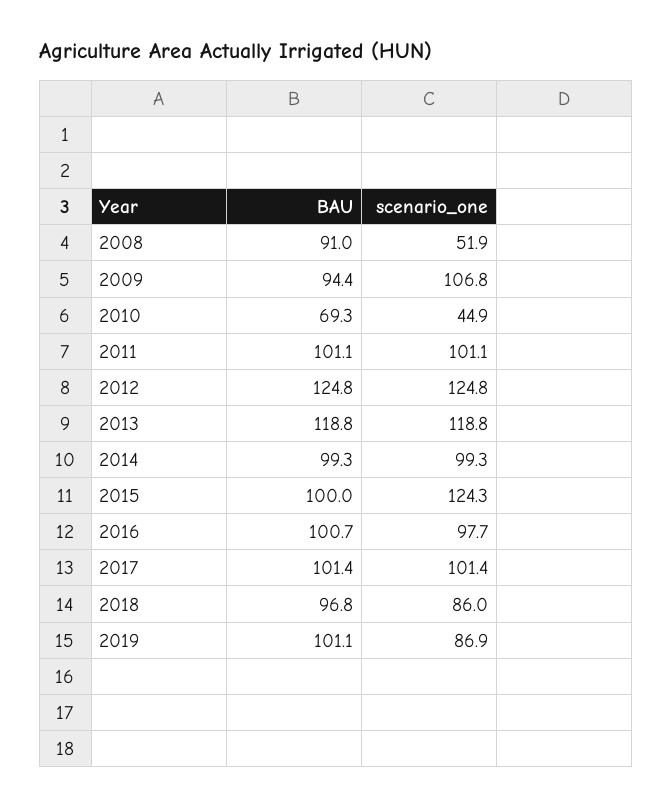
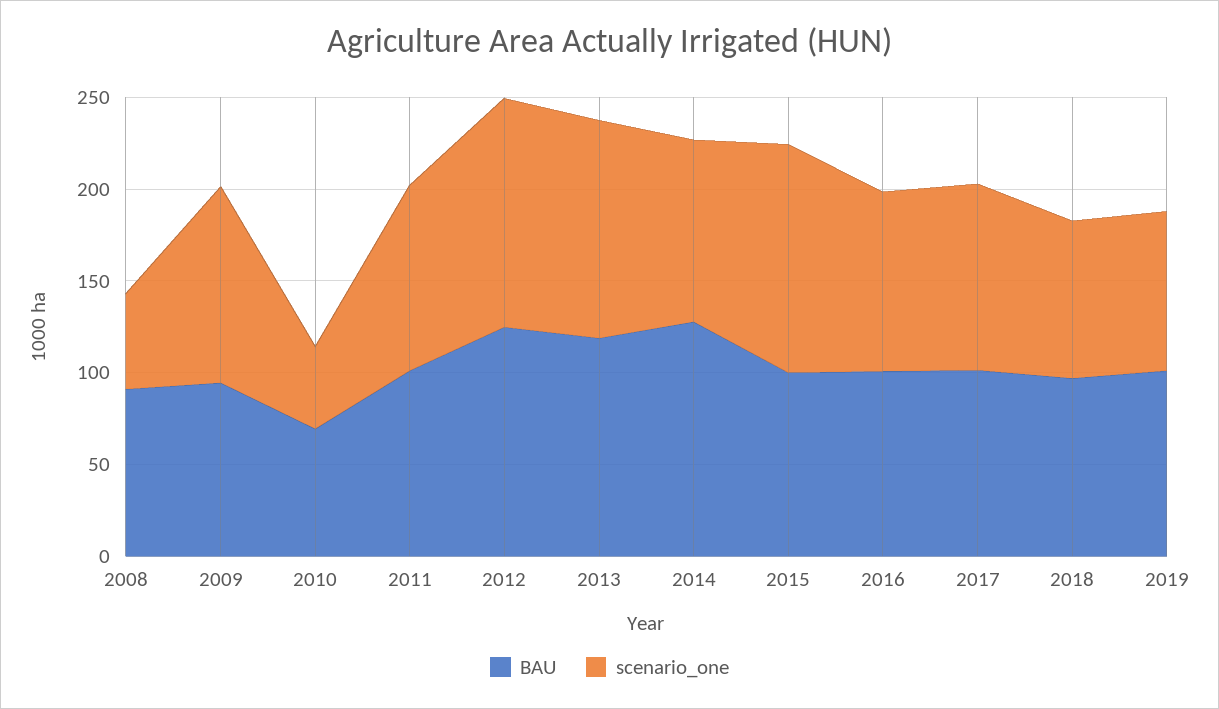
BAU, 2014: 99.3 -> 130

